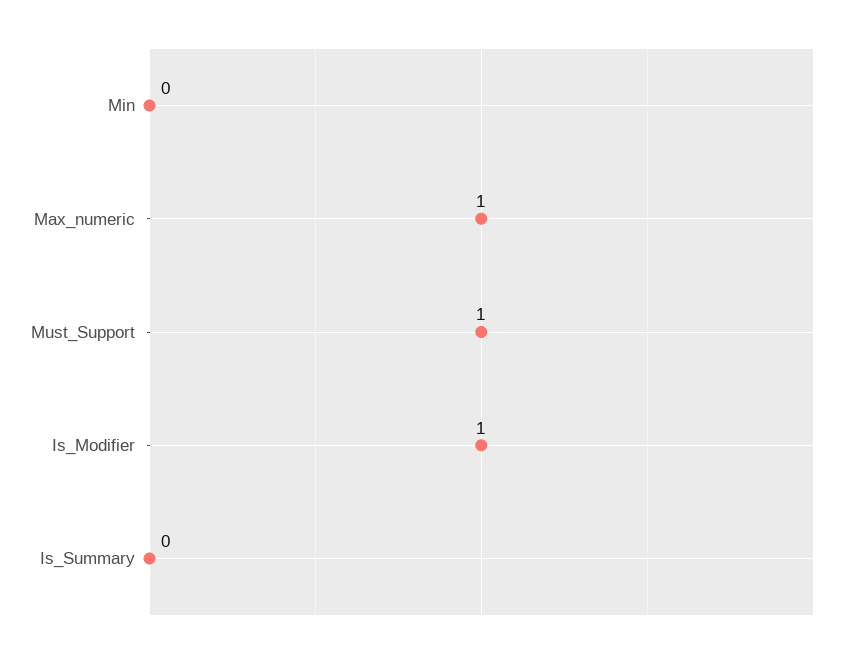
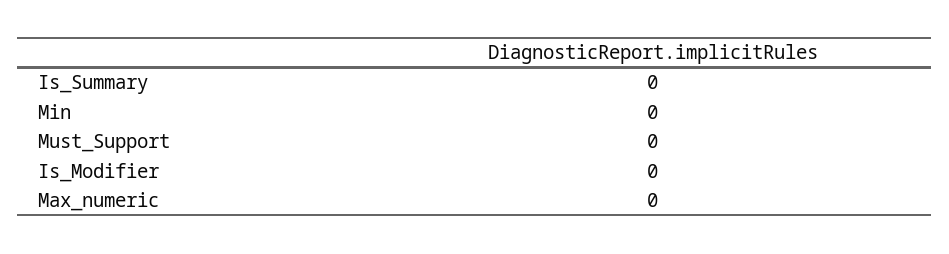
Max_numeric: 1 -> 0
Must_Support: 1 -> 0
Is_Modifier: 1 -> 0

